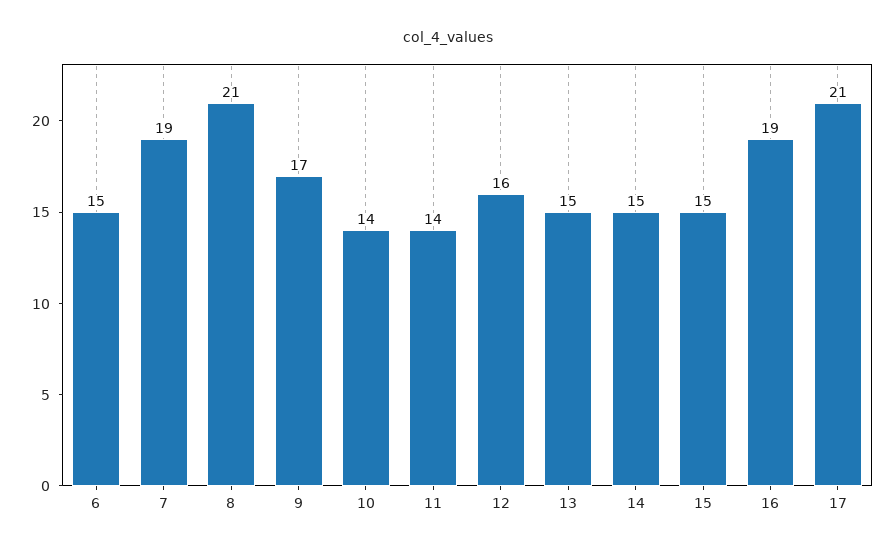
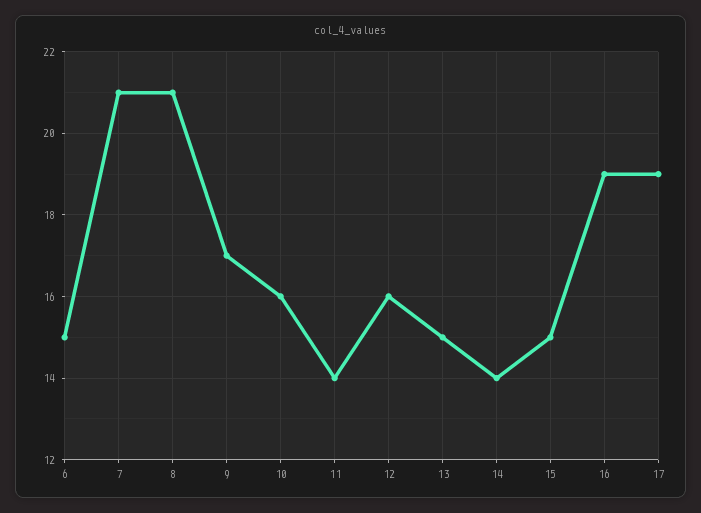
7: 19 -> 21
10: 14 -> 16
14: 15 -> 14
17: 21 -> 19

